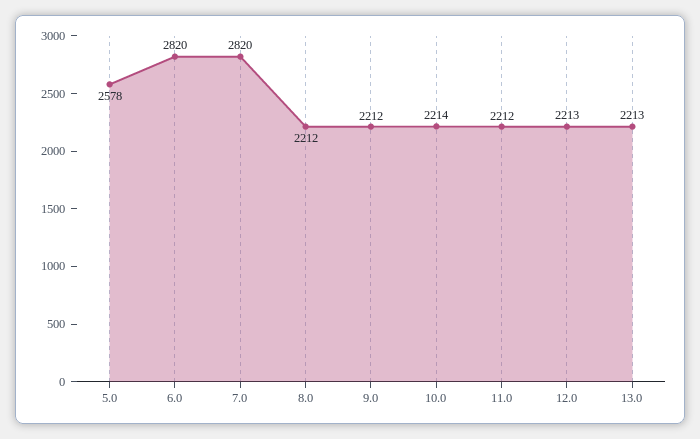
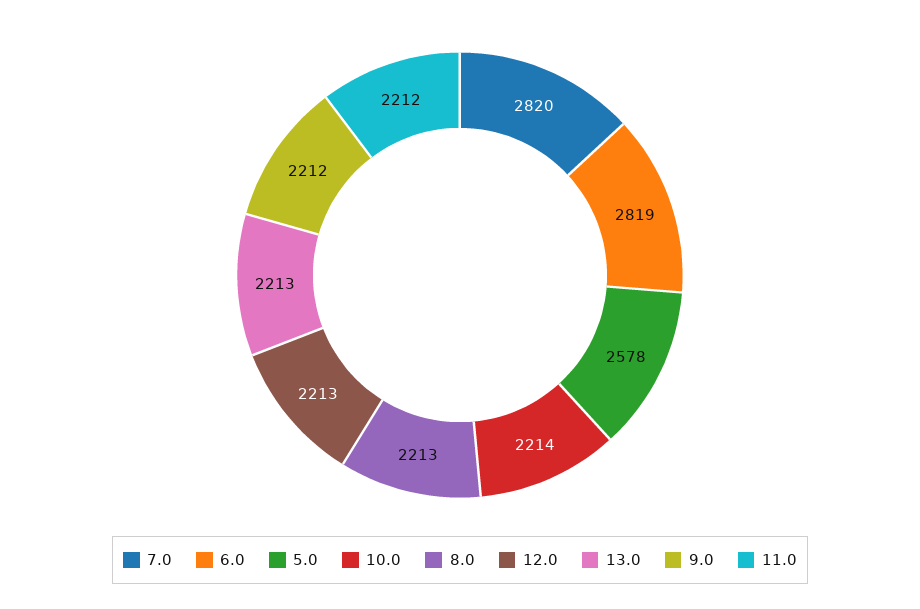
6.0: 2820 -> 2819
8.0: 2212 -> 2213

